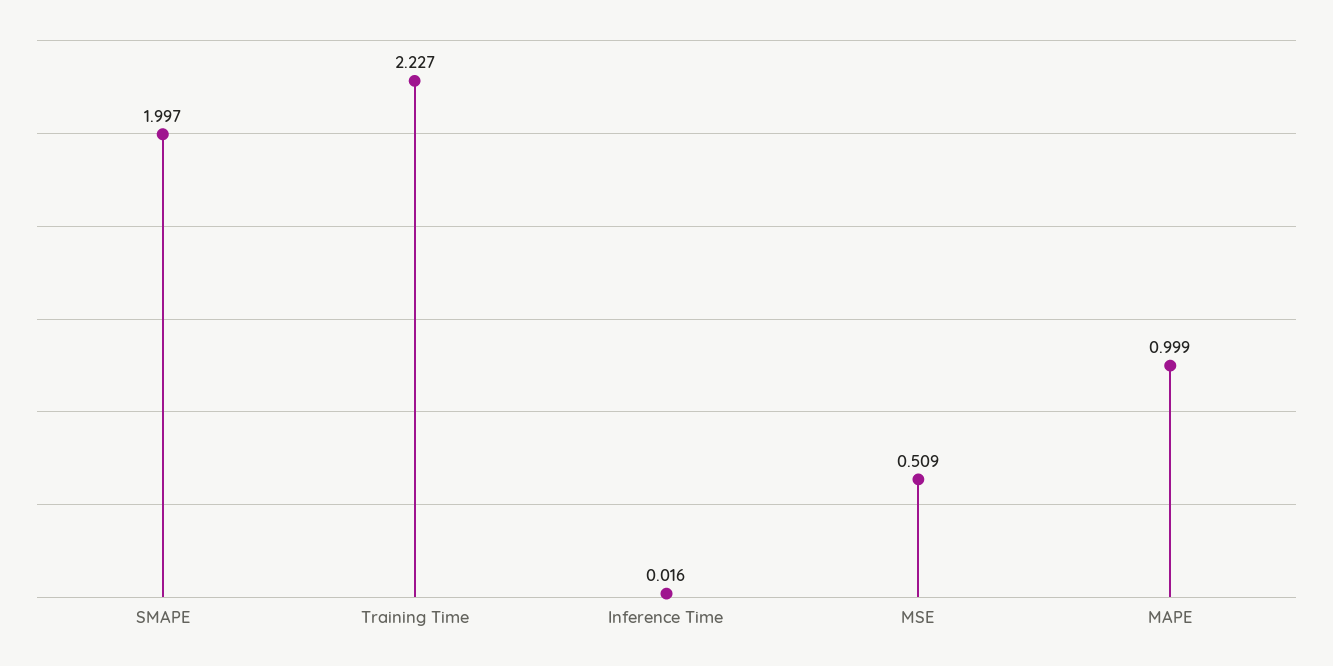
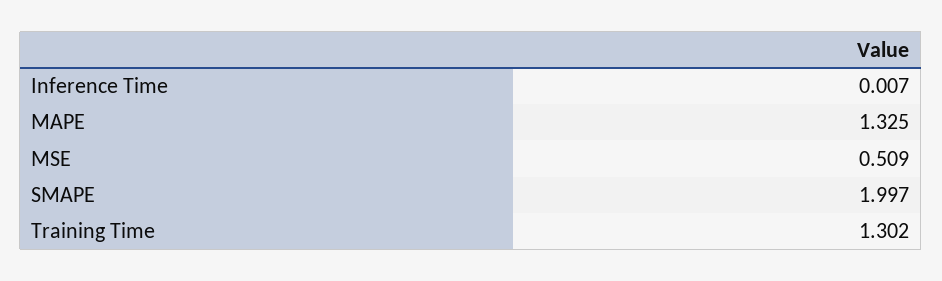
Training Time: 2.227 -> 1.302
Inference Time: 0.016 -> 0.007
MAPE: 0.999 -> 1.325

